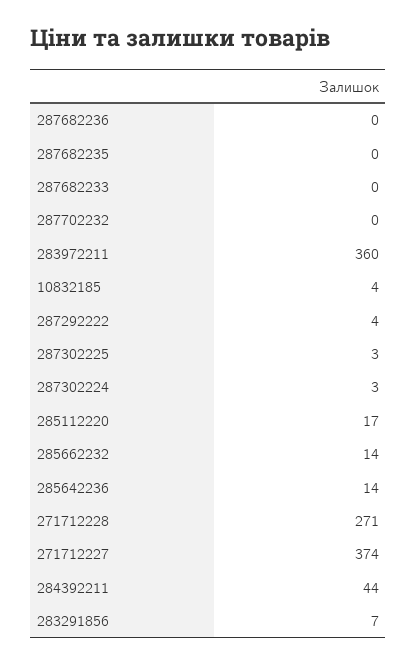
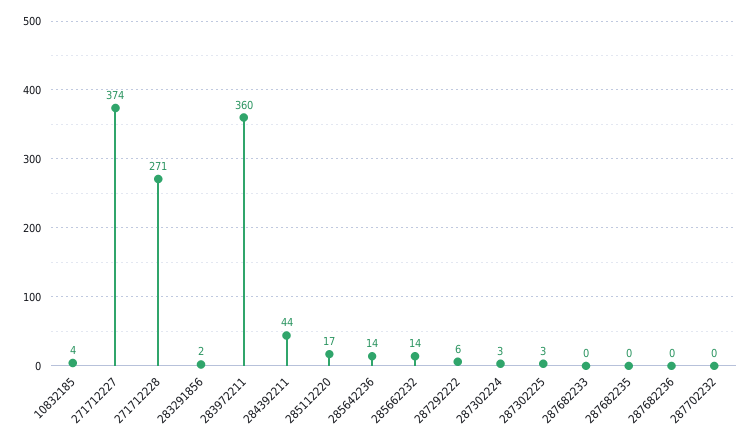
287292222: 4 -> 6
283291856: 7 -> 2

